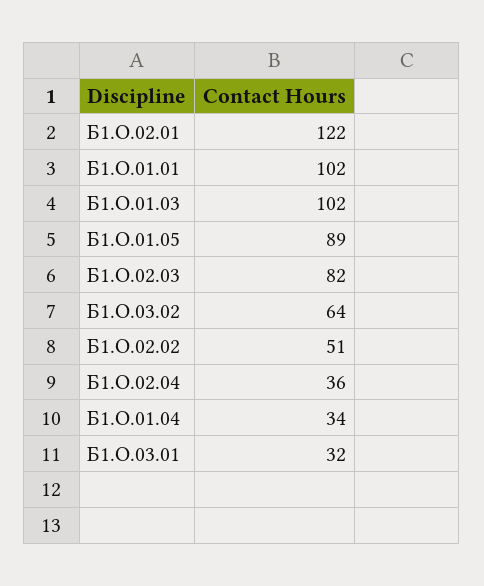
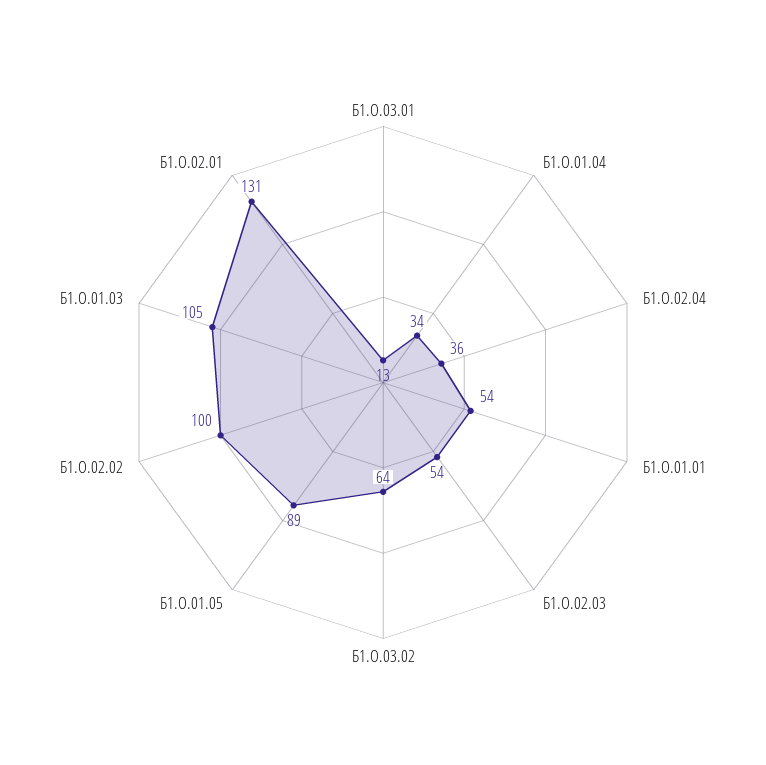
Б1.О.02.01: 122 -> 131
Б1.О.01.01: 102 -> 54
Б1.О.01.03: 102 -> 105
Б1.О.02.03: 82 -> 54
Б1.О.02.02: 51 -> 100
Б1.О.03.01: 32 -> 13

